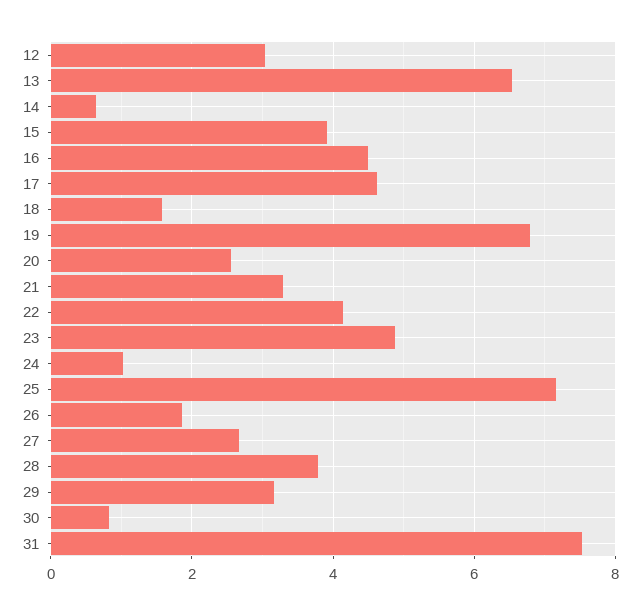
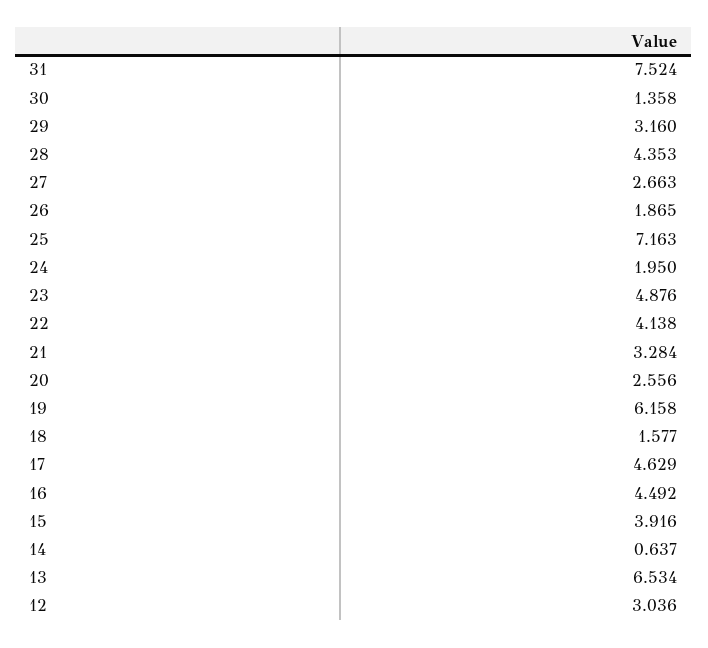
19: 6.8 -> 6.158
24: 1 -> 1.95
28: 3.8 -> 4.353
30: 0.8 -> 1.358

